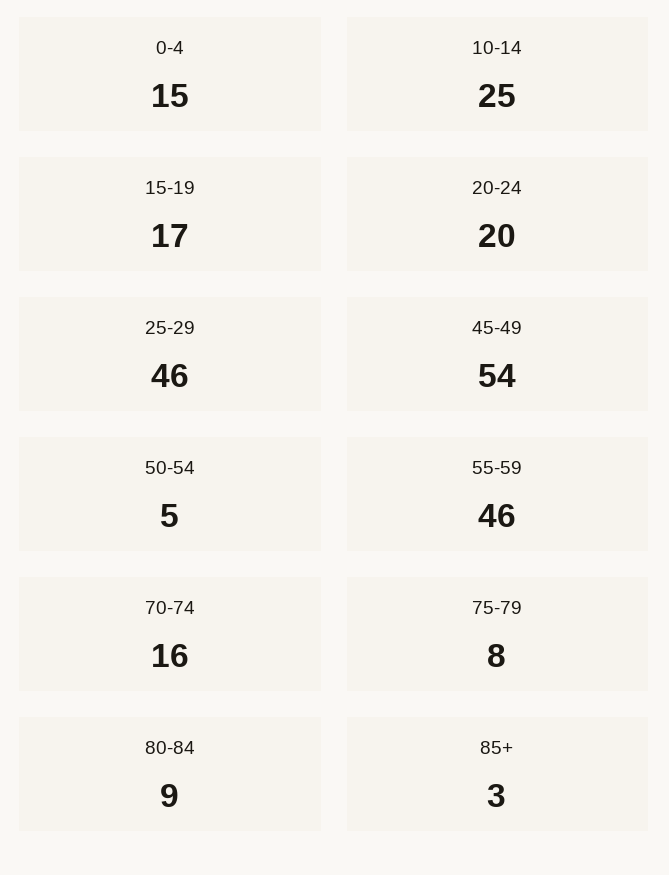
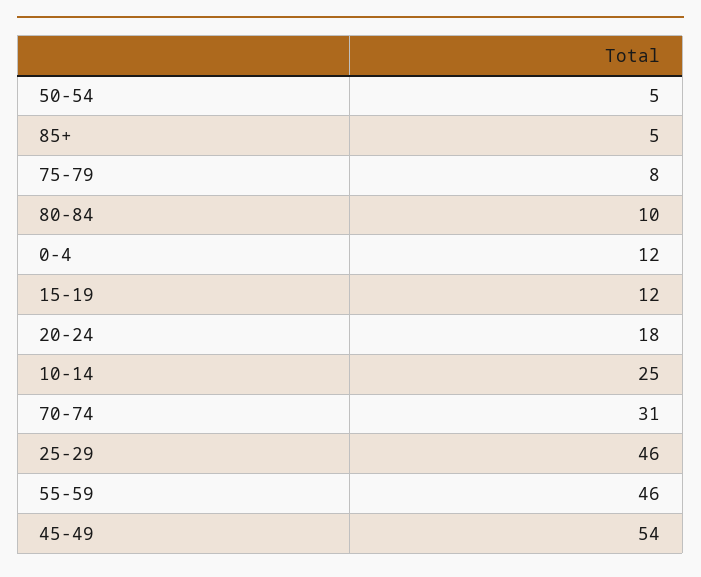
0-4: 15 -> 12
15-19: 17 -> 12
20-24: 20 -> 18
70-74: 16 -> 31
80-84: 9 -> 10
85+: 3 -> 5

